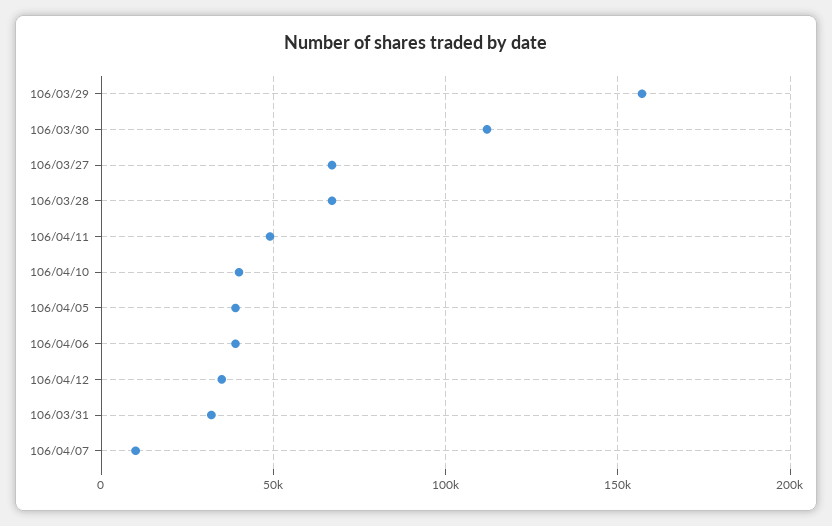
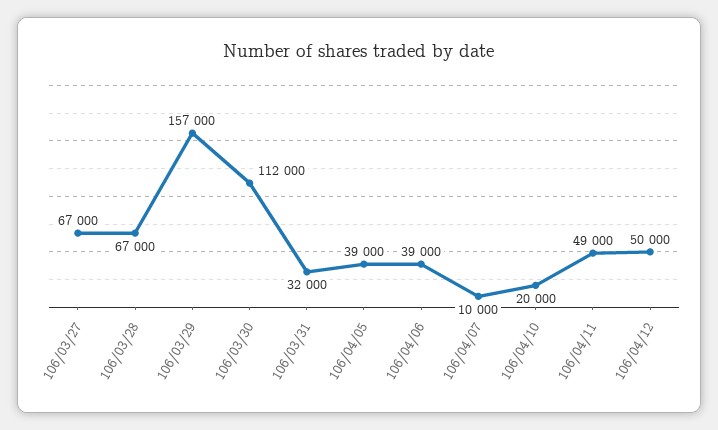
106/04/10: 40000 -> 20000
106/04/12: 35000 -> 50000

